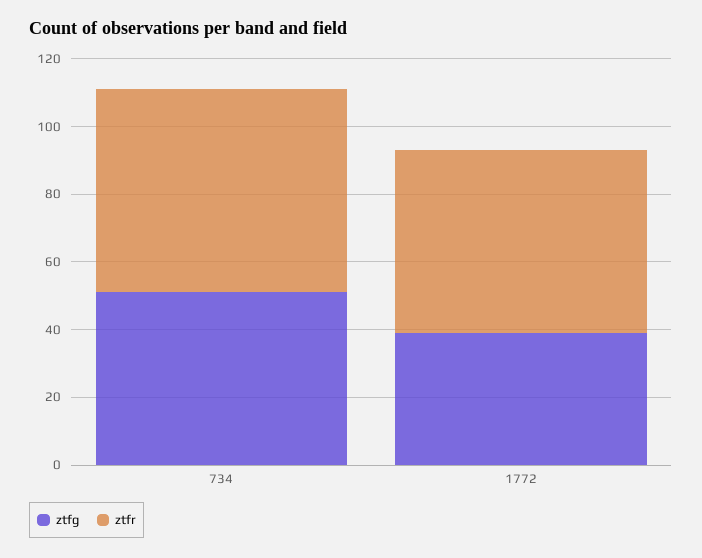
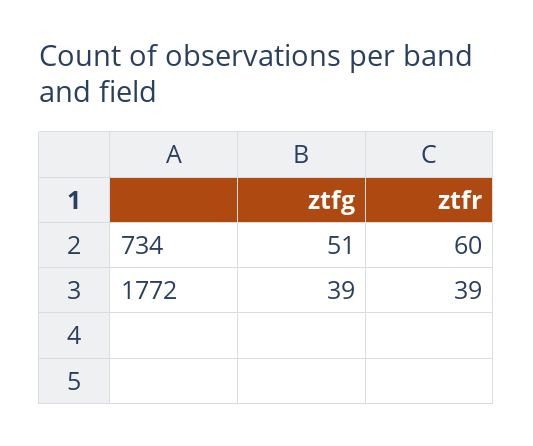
ztfr, 1772: 55 -> 39

